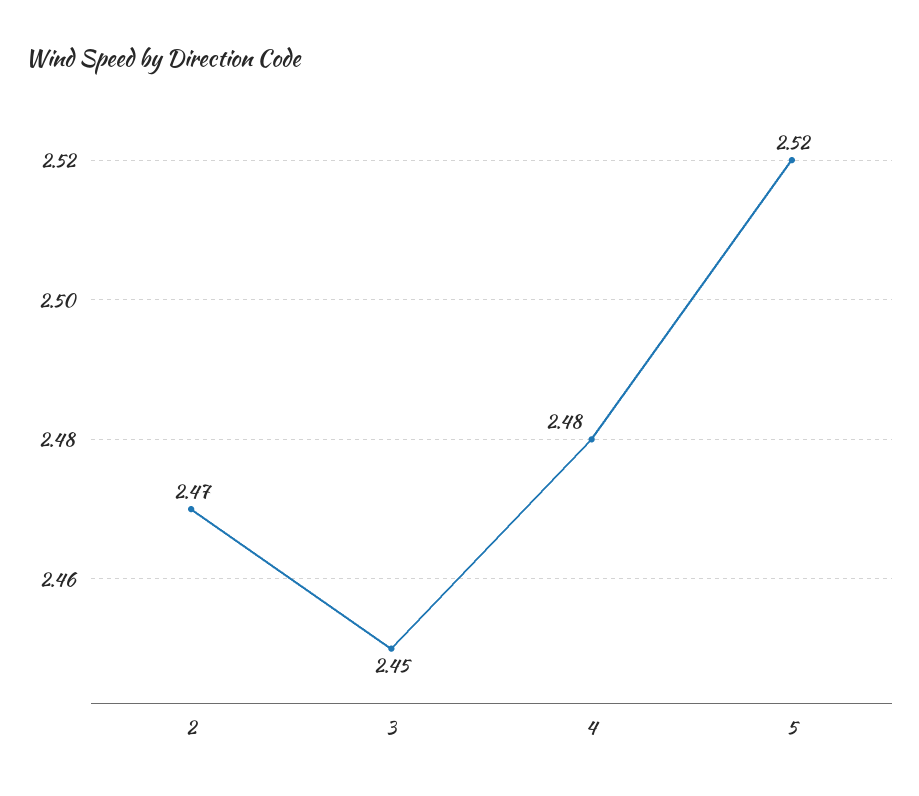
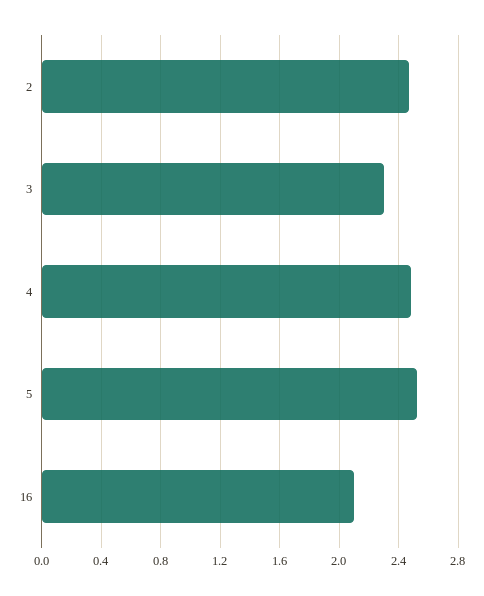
3: 2.45 -> 2.3
16: none -> 2.1

